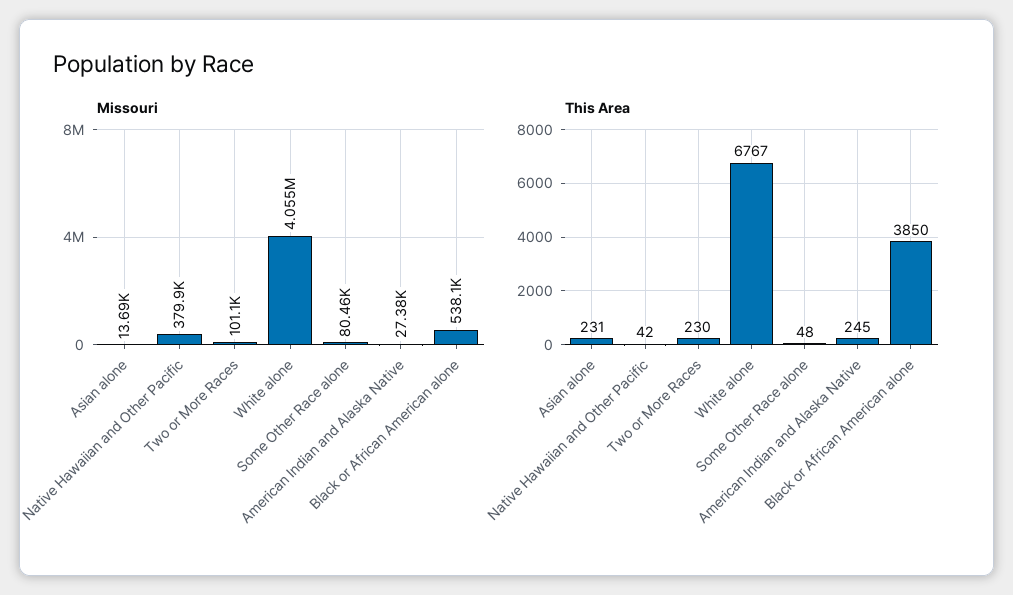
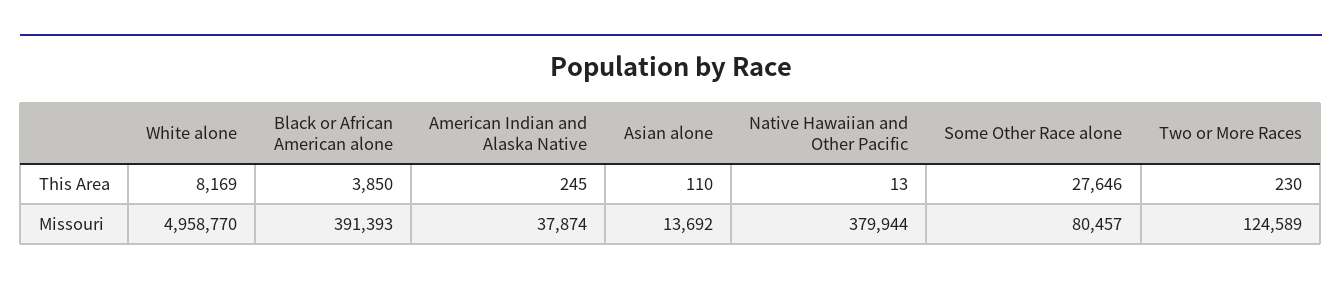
Missouri, Two or More Races: 101100 -> 124589
Missouri, White alone: 4055000 -> 4958770
Missouri, American Indian and Alaska Native: 27380 -> 37874
Missouri, Black or African American alone: 538100 -> 391393
This Area, Asian alone: 231 -> 110
This Area, Native Hawaiian and Other Pacific: 42 -> 13
This Area, White alone: 6767 -> 8169
This Area, Some Other Race alone: 48 -> 27646

